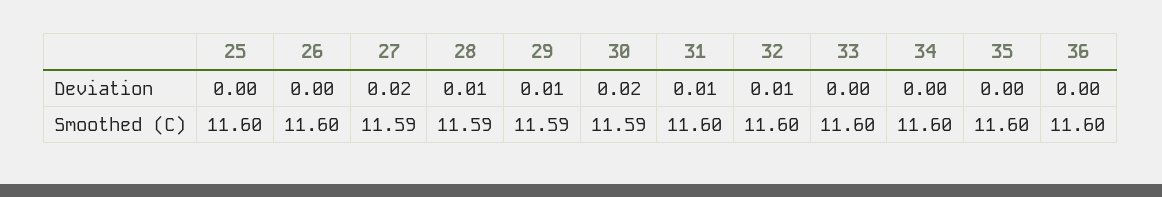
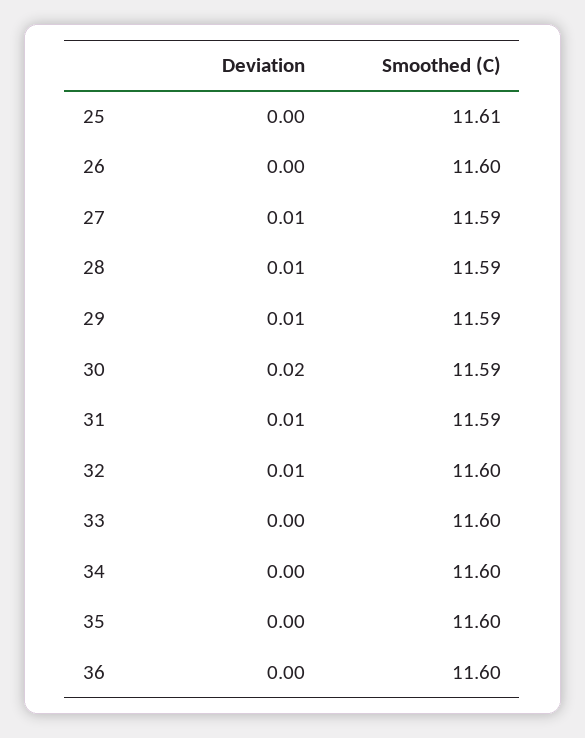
27, Deviation: 0.02 -> 0.01
25, Smoothed (C): 11.6 -> 11.61
31, Smoothed (C): 11.6 -> 11.59

